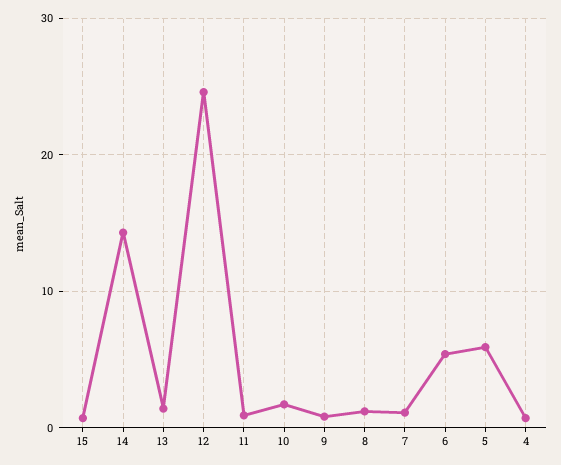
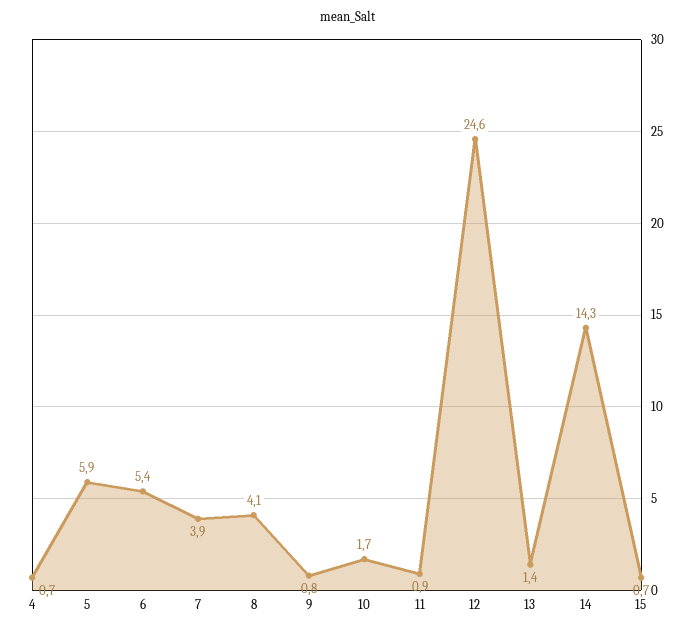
8: 1 -> 4.1
7: 1 -> 3.9

